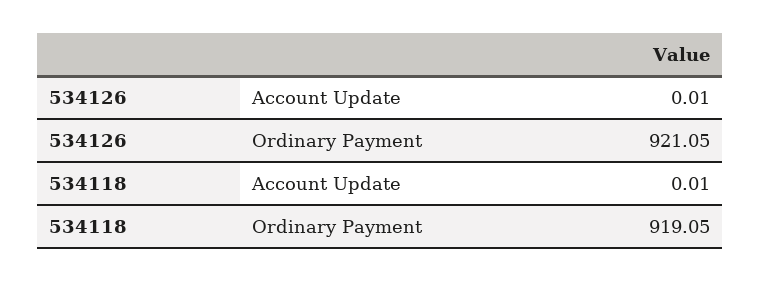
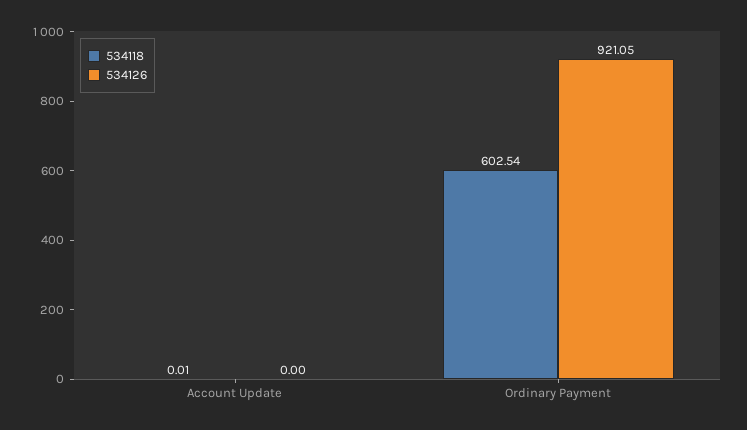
534126, Account Update: 0.01 -> 0
534118, Ordinary Payment: 919.05 -> 602.54

